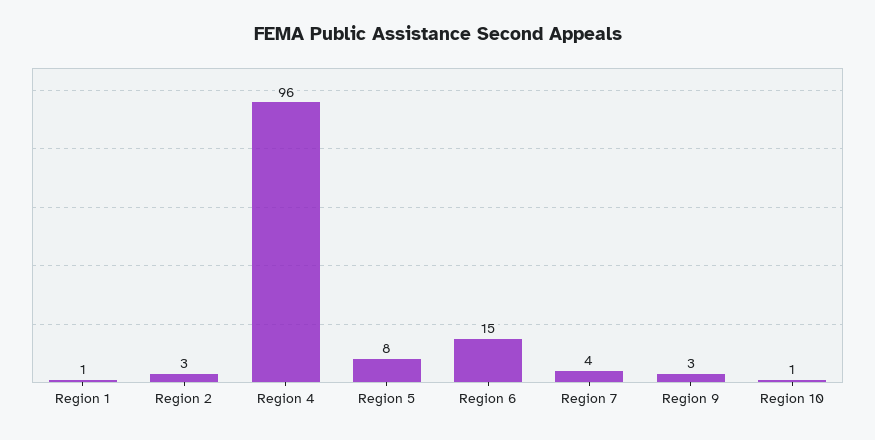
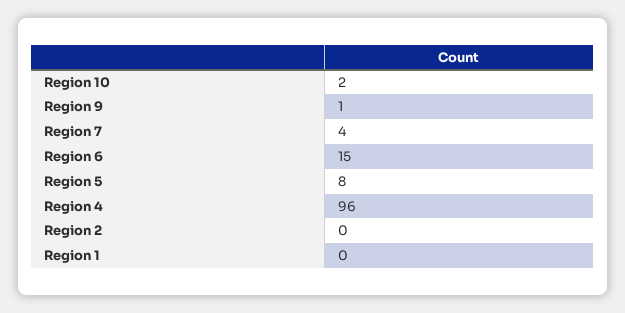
Region 1: 1 -> 0
Region 2: 3 -> 0
Region 9: 3 -> 1
Region 10: 1 -> 2

